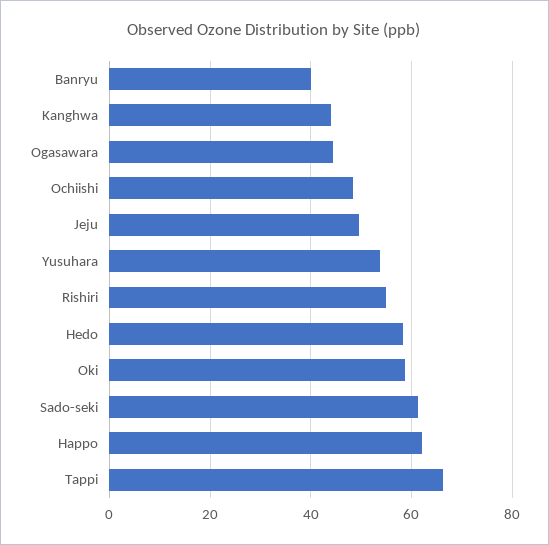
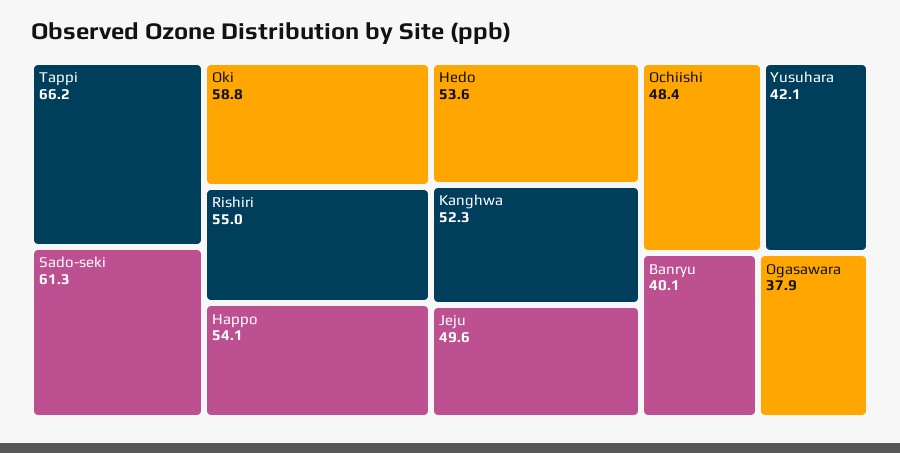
Kanghwa: 44 -> 52.3
Ogasawara: 44 -> 37.9
Yusuhara: 54 -> 42.1
Hedo: 58 -> 53.6
Happo: 62 -> 54.1

